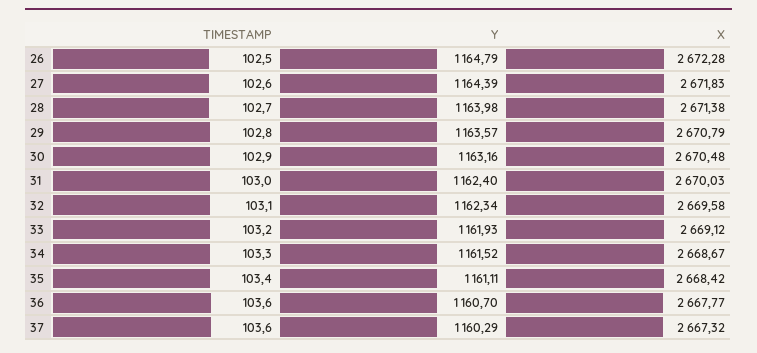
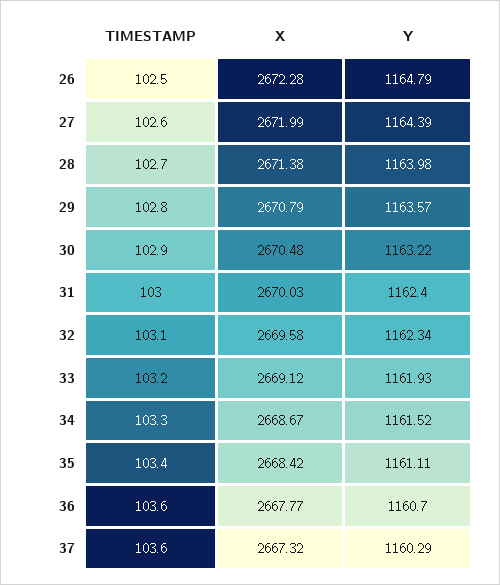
X, 27: 2671.83 -> 2671.99
Y, 30: 1163.16 -> 1163.22

